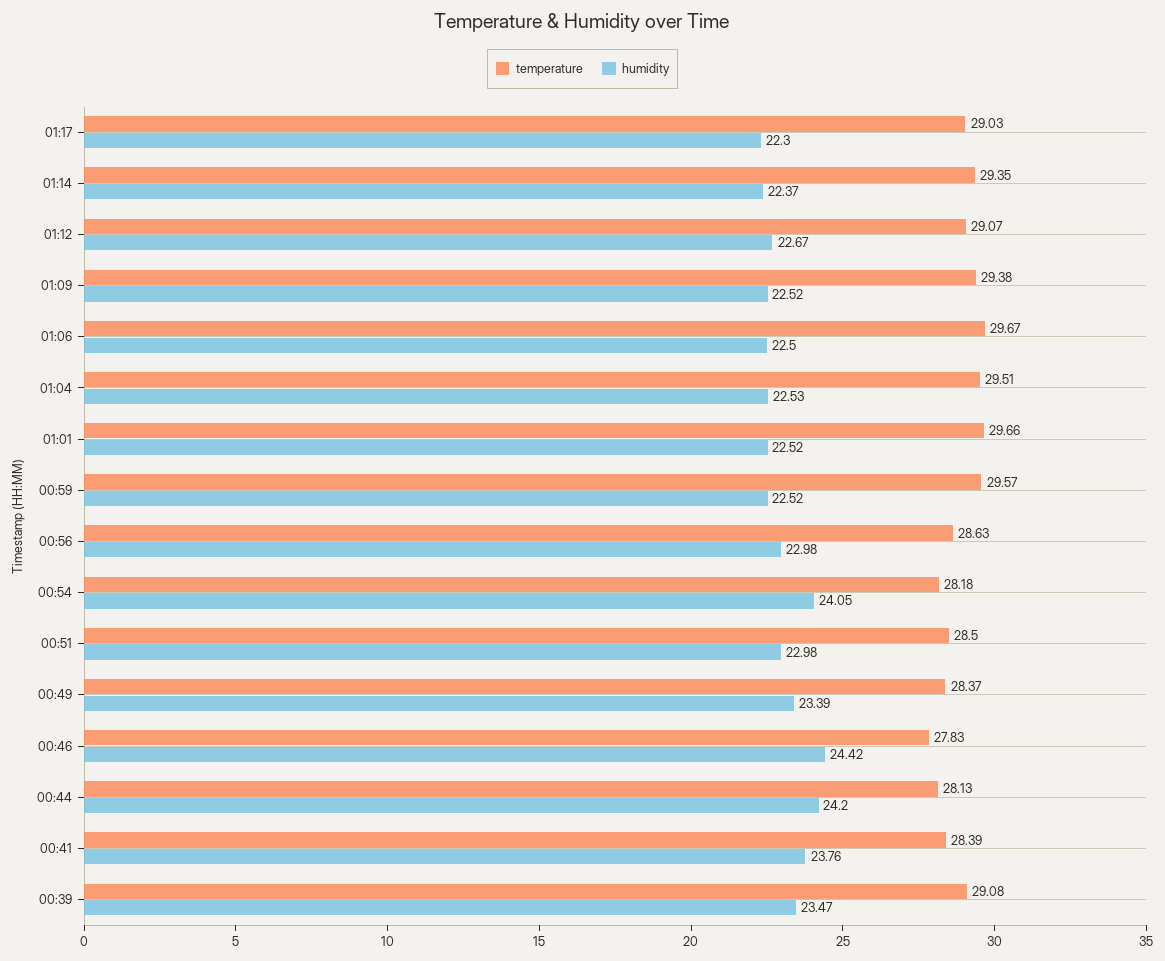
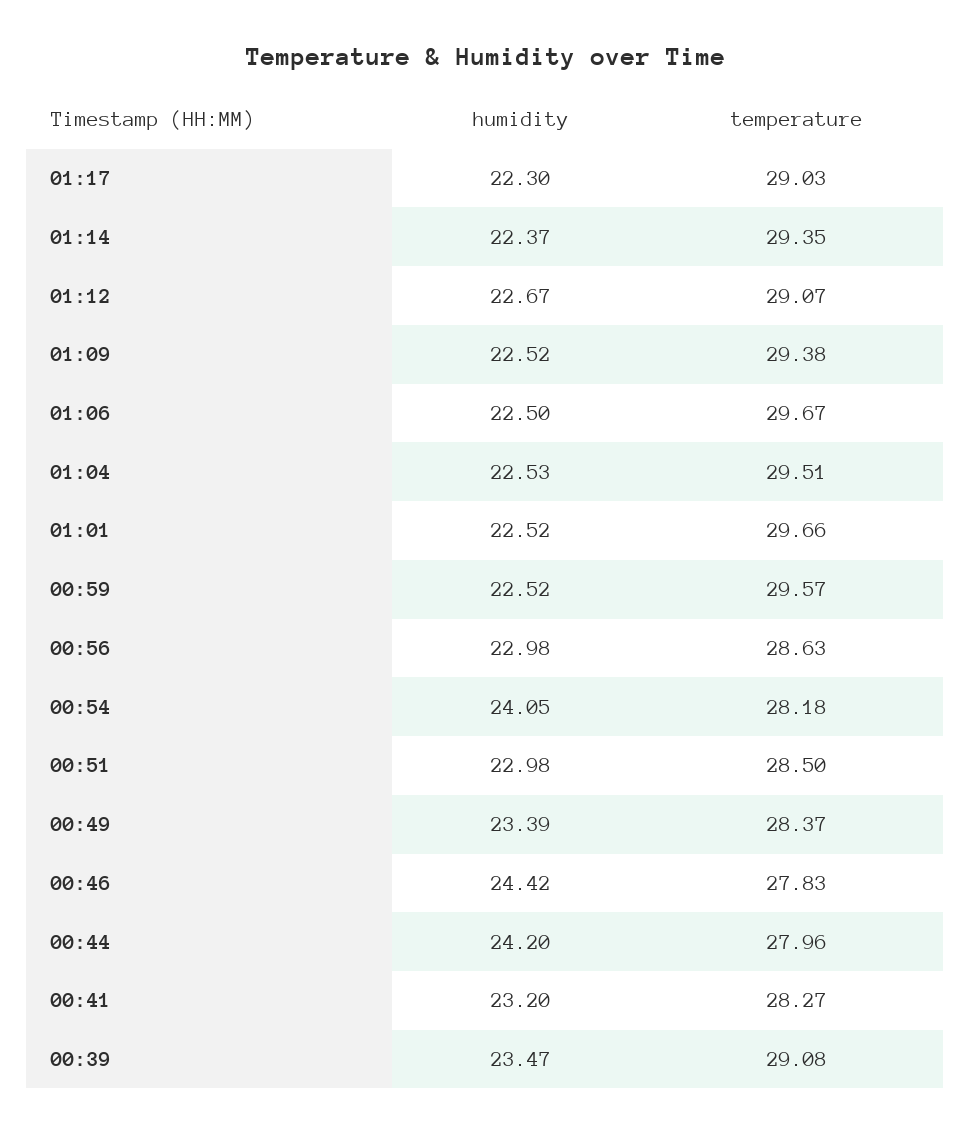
temperature, 00:44: 28.13 -> 27.96
temperature, 00:41: 28.39 -> 28.27
humidity, 00:41: 23.76 -> 23.2

